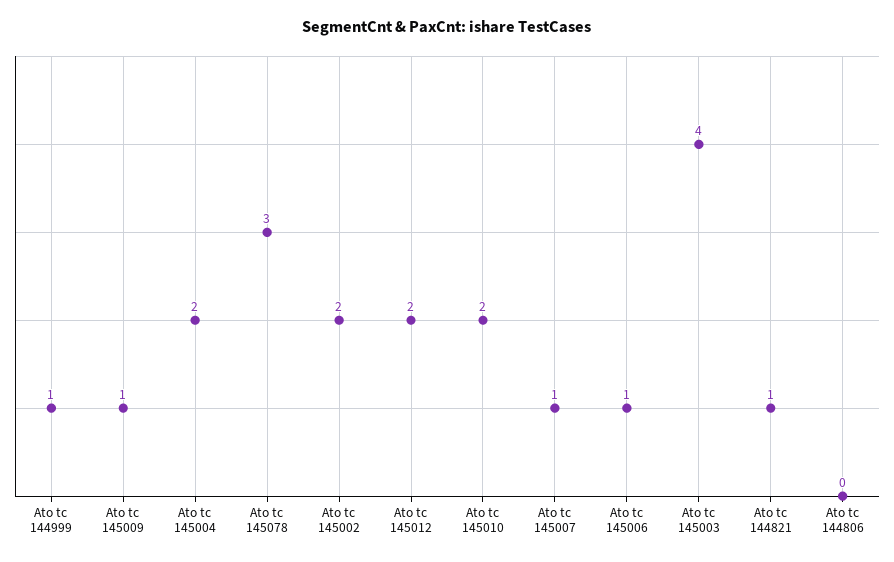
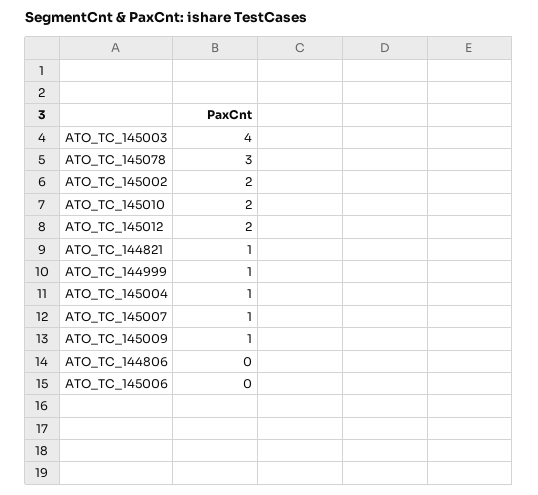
Ato tc 145004: 2 -> 1
Ato tc 145006: 1 -> 0

